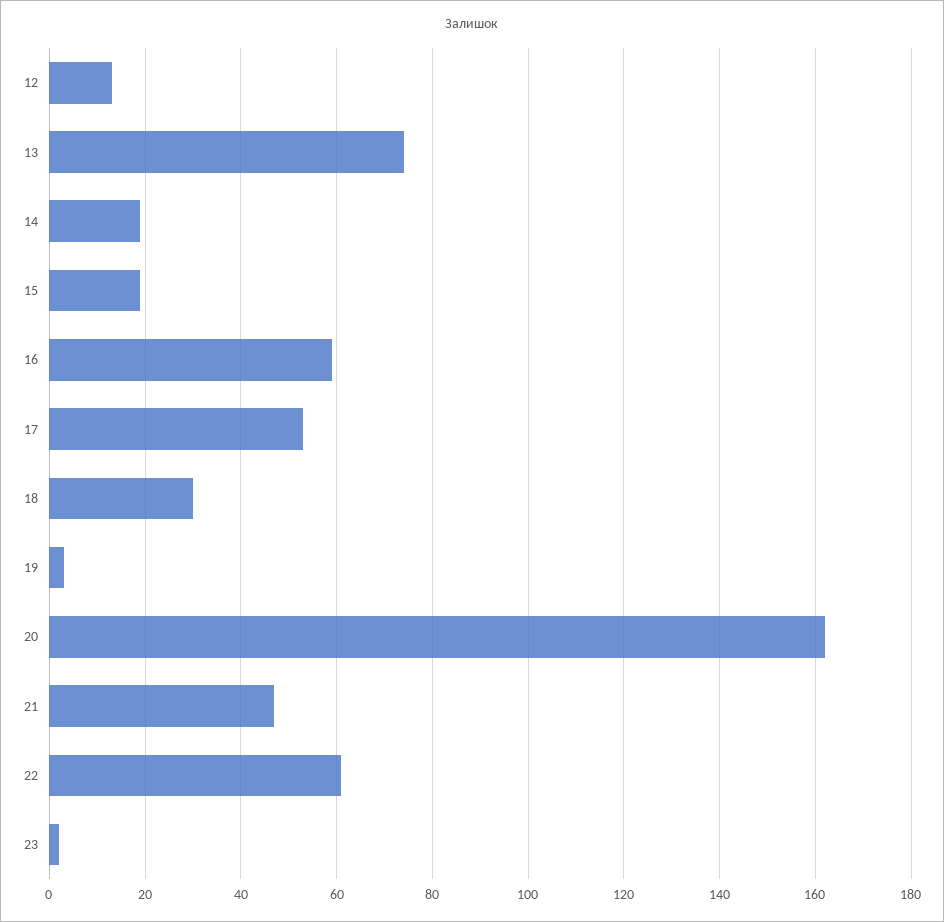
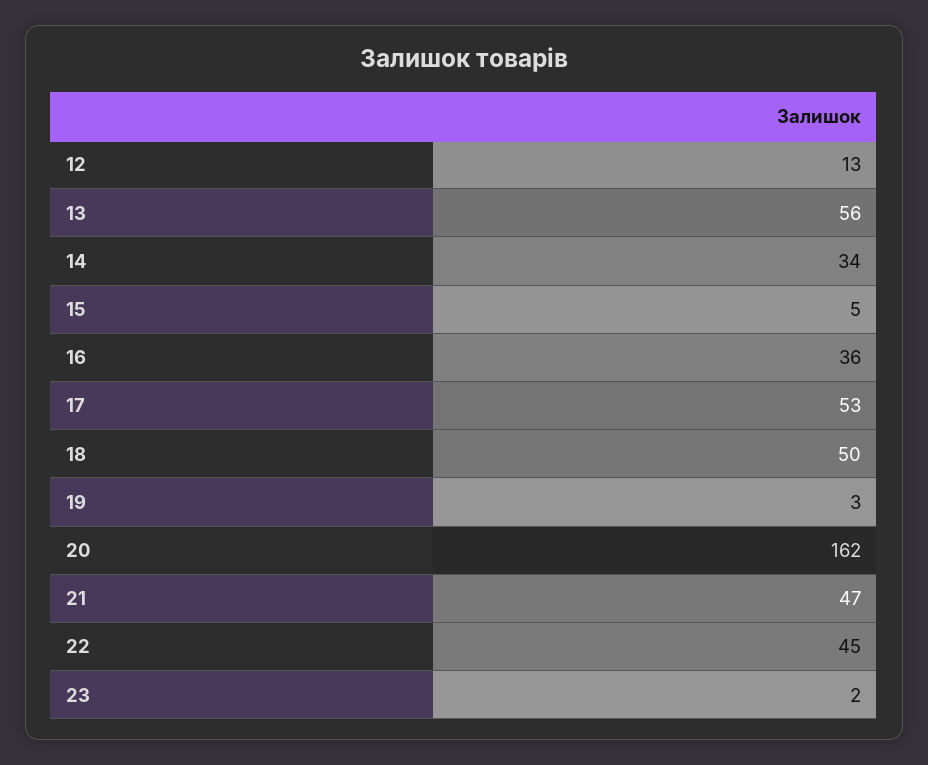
13: 75 -> 56
14: 20 -> 34
15: 20 -> 5
16: 60 -> 36
18: 30 -> 50
22: 60 -> 45

